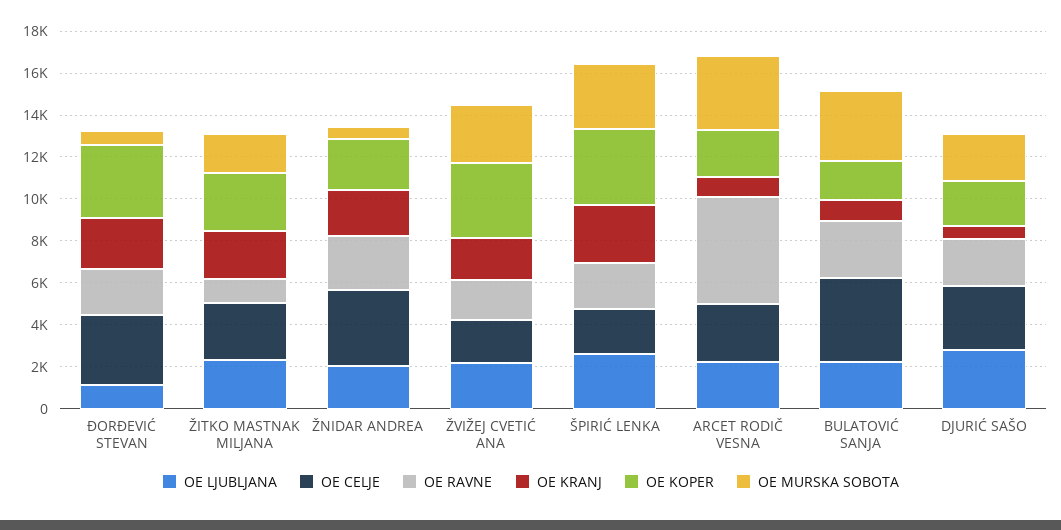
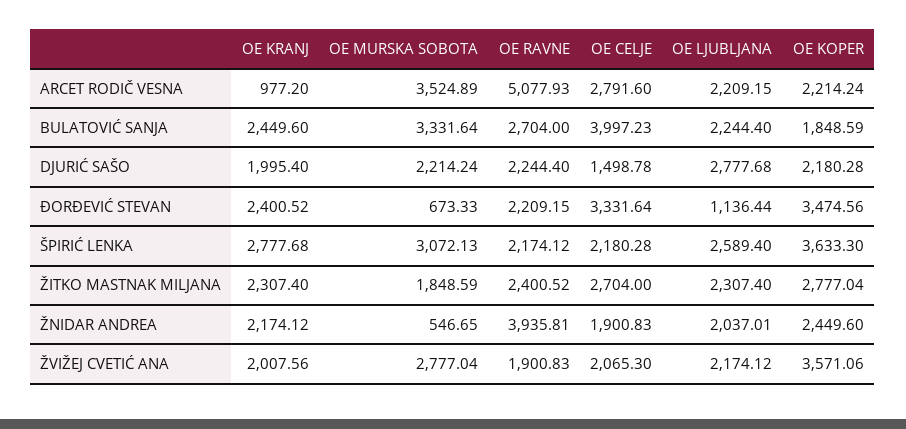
OE RAVNE, ŽITKO MASTNAK MILJANA: 1000 -> 2400.52
OE CELJE, ŽNIDAR ANDREA: 3500 -> 1900.83
OE RAVNE, ŽNIDAR ANDREA: 2500 -> 3935.81
OE KRANJ, BULATOVIĆ SANJA: 1000 -> 2449.6
OE CELJE, DJURIĆ SAŠO: 3000 -> 1498.78
OE KRANJ, DJURIĆ SAŠO: 500 -> 1995.4

